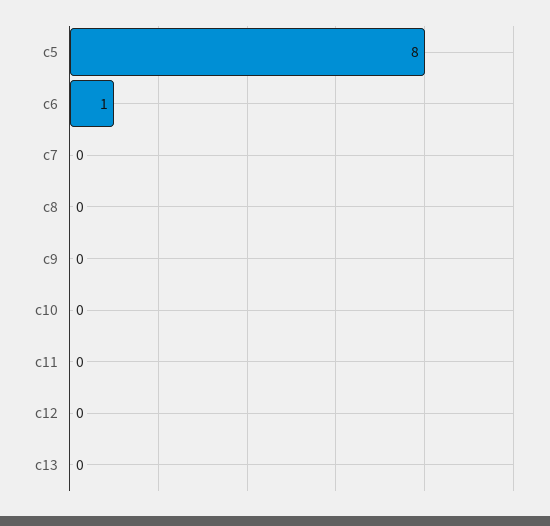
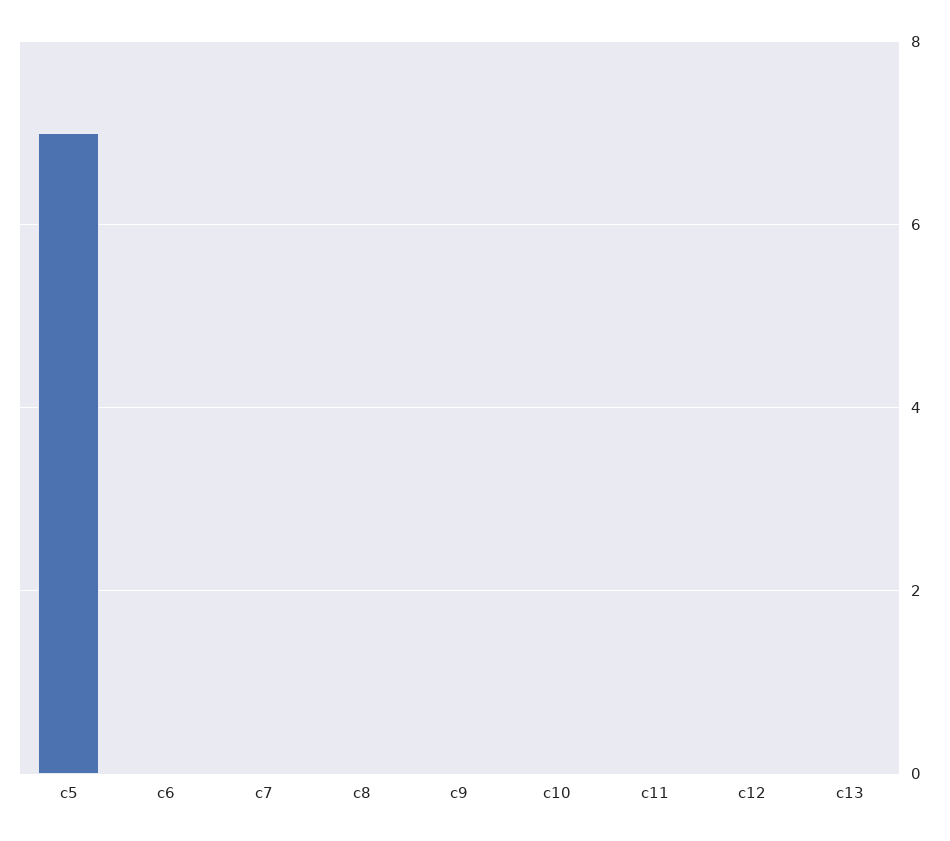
c5: 8 -> 7
c6: 1 -> 0

